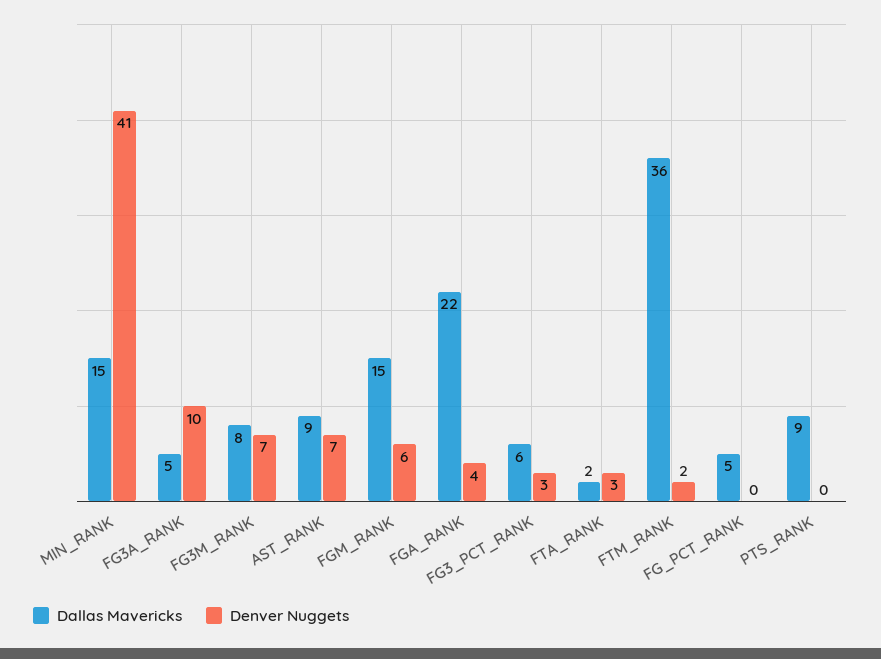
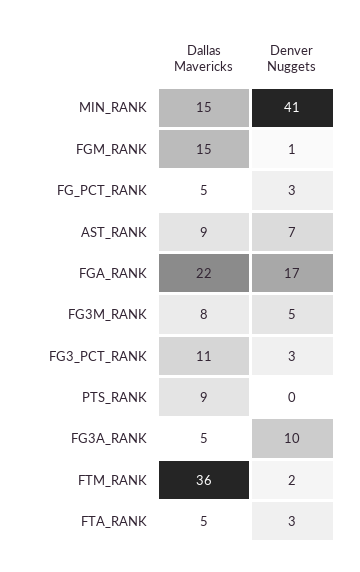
Denver Nuggets, FG3M_RANK: 7 -> 5
Denver Nuggets, FGM_RANK: 6 -> 1
Denver Nuggets, FGA_RANK: 4 -> 17
Dallas Mavericks, FG3_PCT_RANK: 6 -> 11
Dallas Mavericks, FTA_RANK: 2 -> 5
Denver Nuggets, FG_PCT_RANK: 0 -> 3

